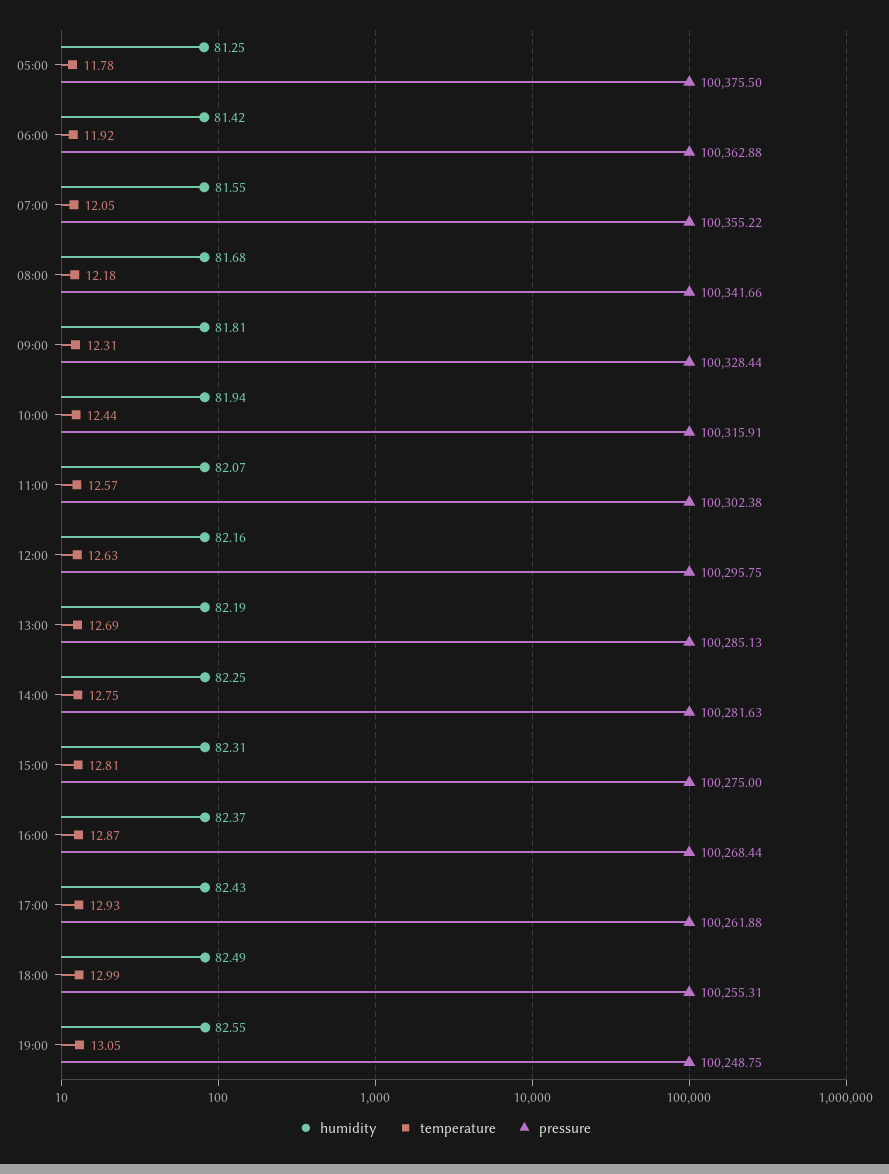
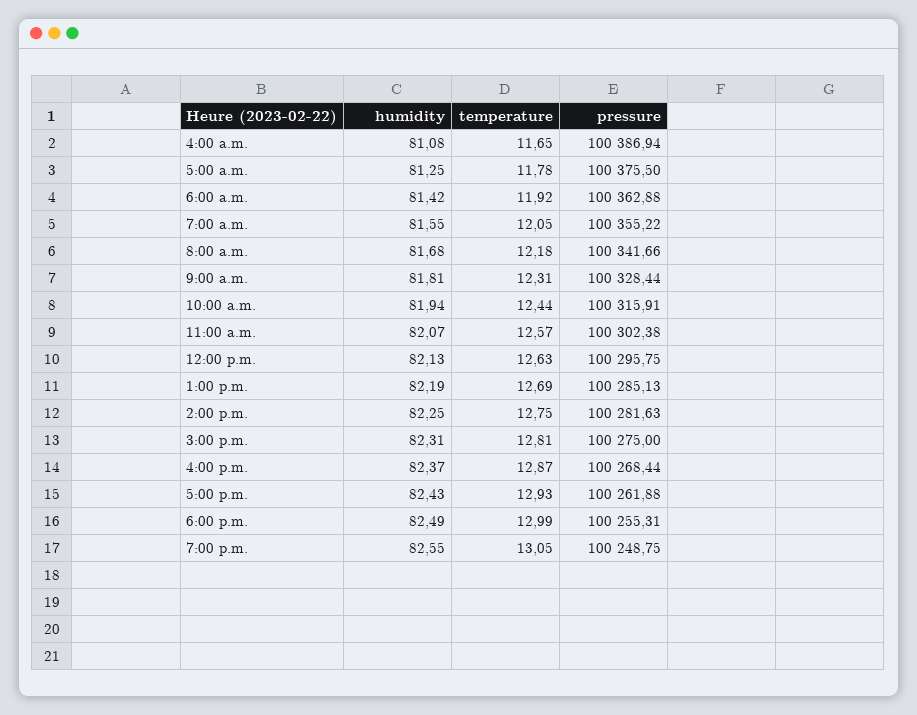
humidity, 12:00: 82.16 -> 82.13
humidity, 4:00 a.m.: none -> 81.08
temperature, 4:00 a.m.: none -> 11.65
pressure, 4:00 a.m.: none -> 100386.94

